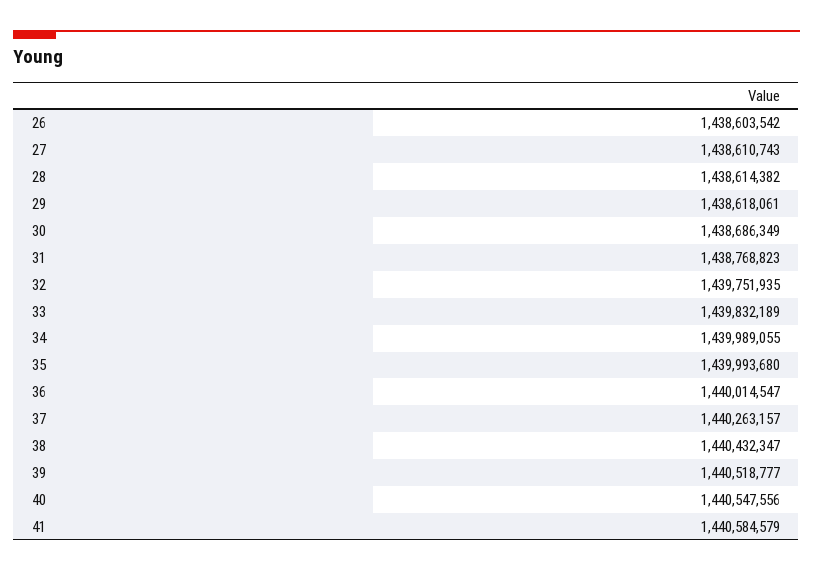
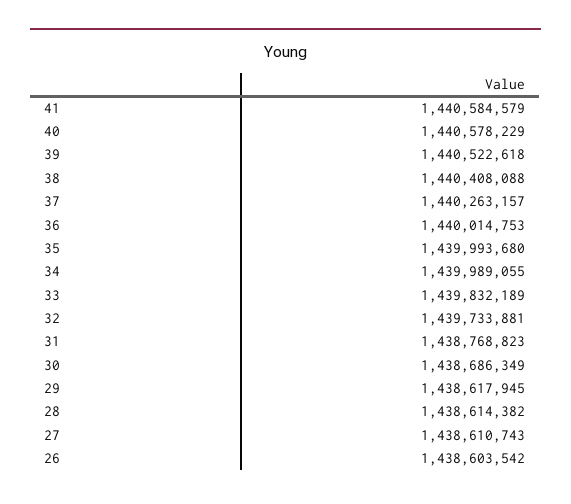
29: 1438618061 -> 1438617945
32: 1439751935 -> 1439733881
36: 1440014547 -> 1440014753
38: 1440432347 -> 1440408088
39: 1440518777 -> 1440522618
40: 1440547556 -> 1440578229

